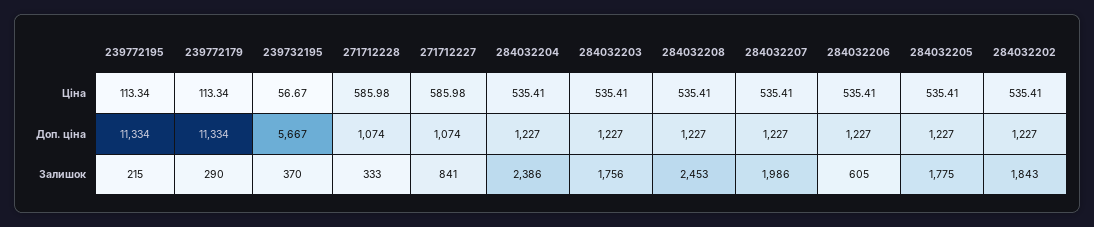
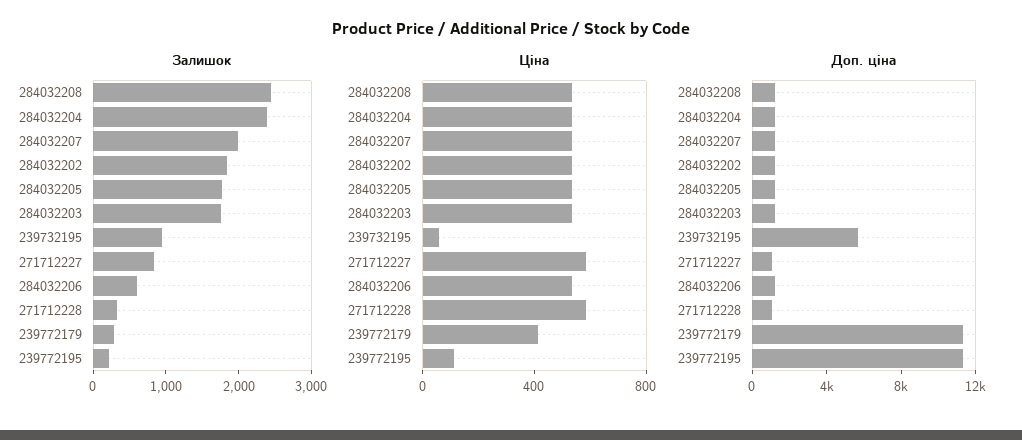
Ціна, 239772179: 113.34 -> 400
Залишок, 239732195: 370 -> 1000

